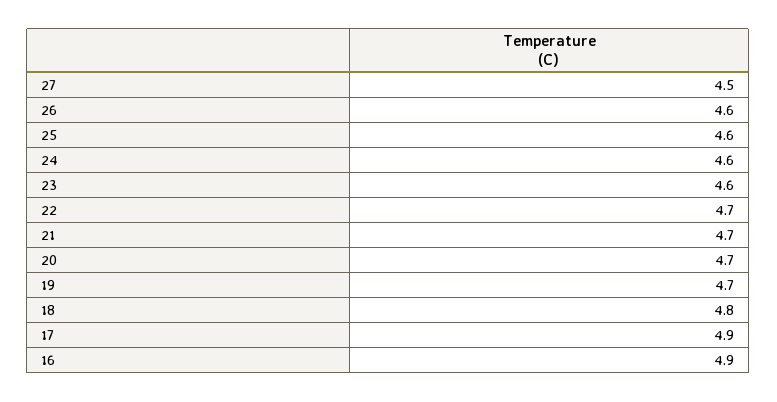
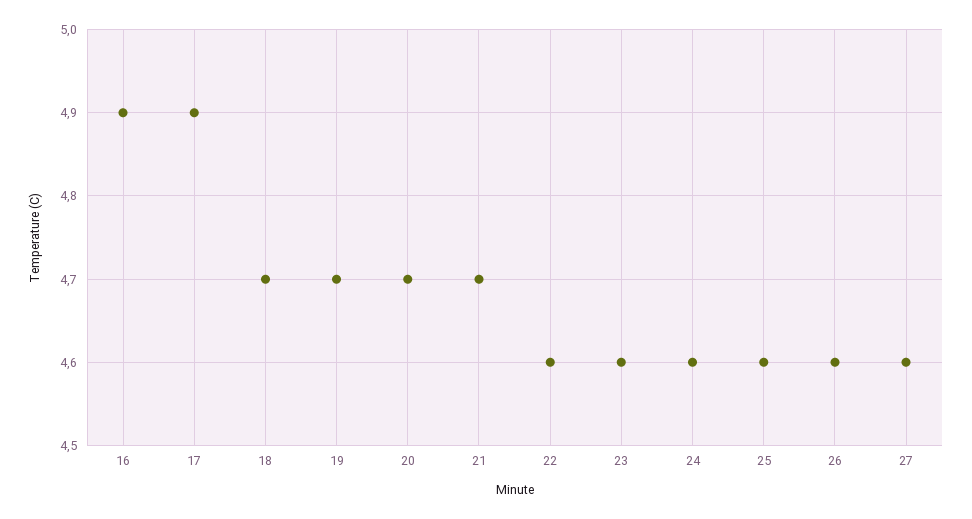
27: 4.5 -> 4.6
22: 4.7 -> 4.6
18: 4.8 -> 4.7

